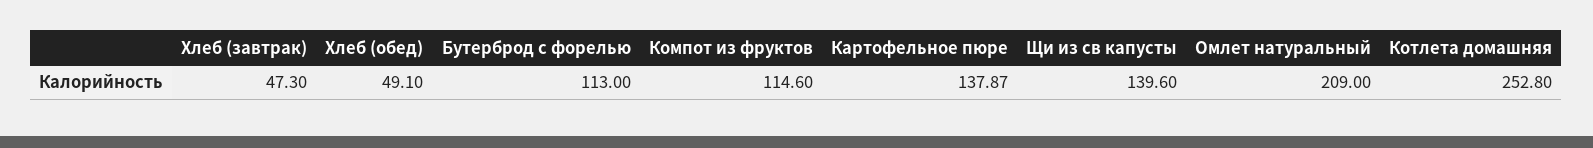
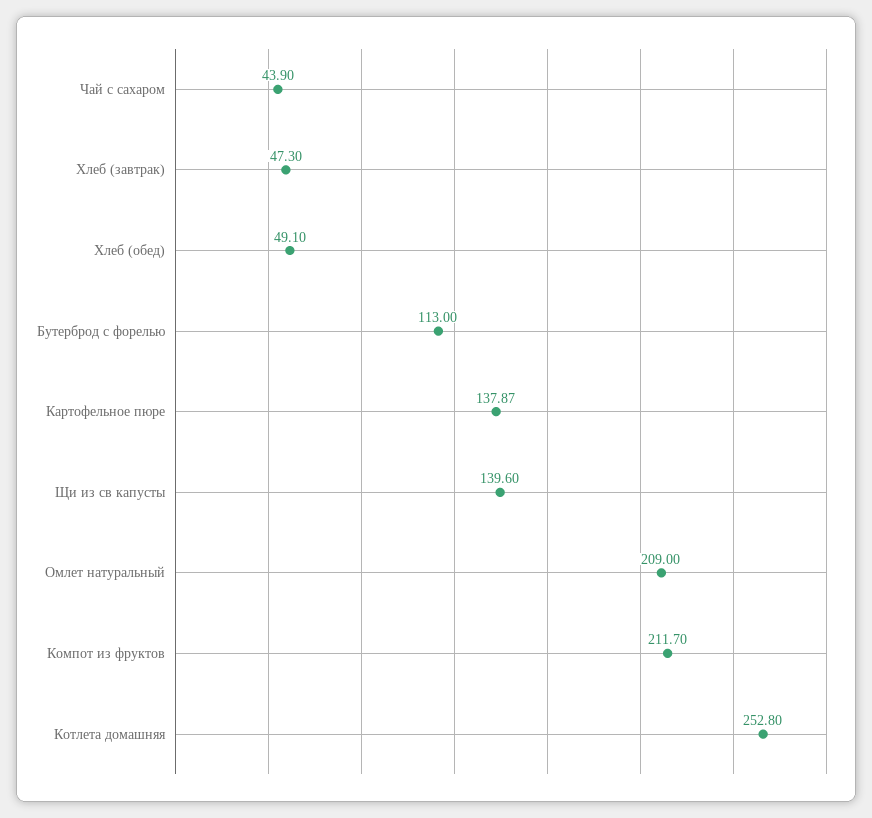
Компот из фруктов: 114.6 -> 211.7
Чай с сахаром: none -> 43.9

